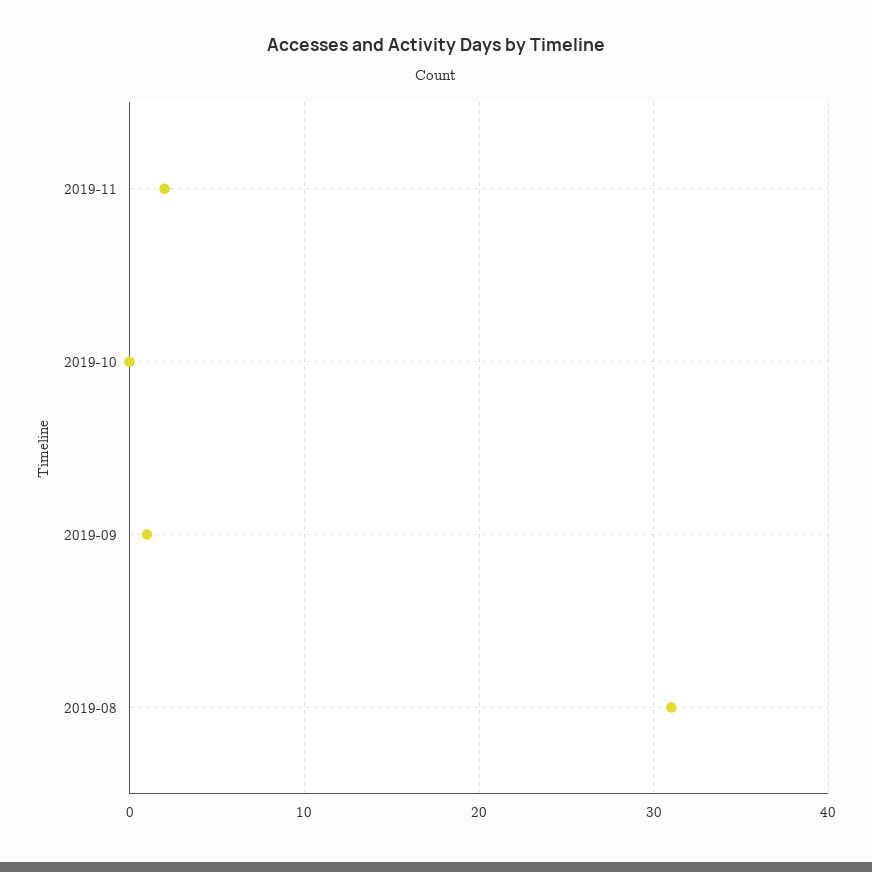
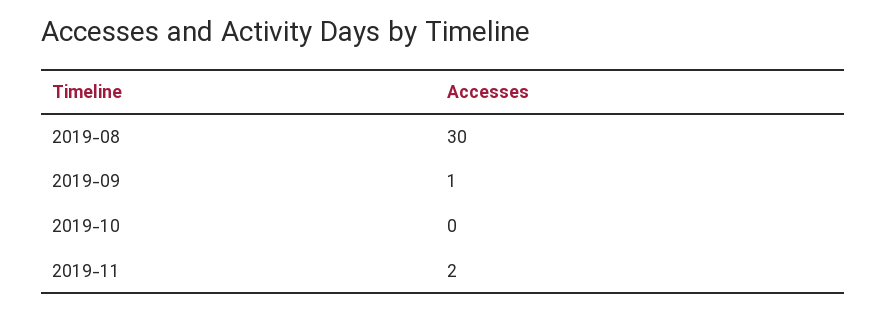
2019-08: 31 -> 30

